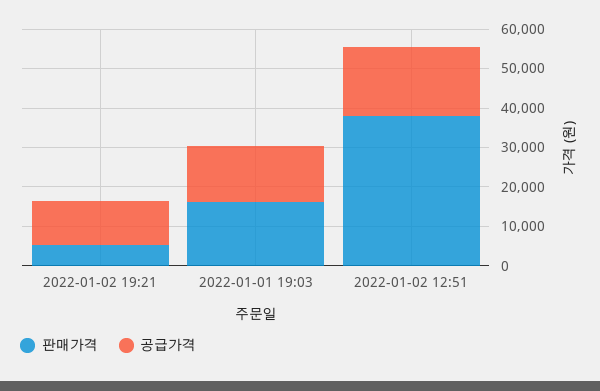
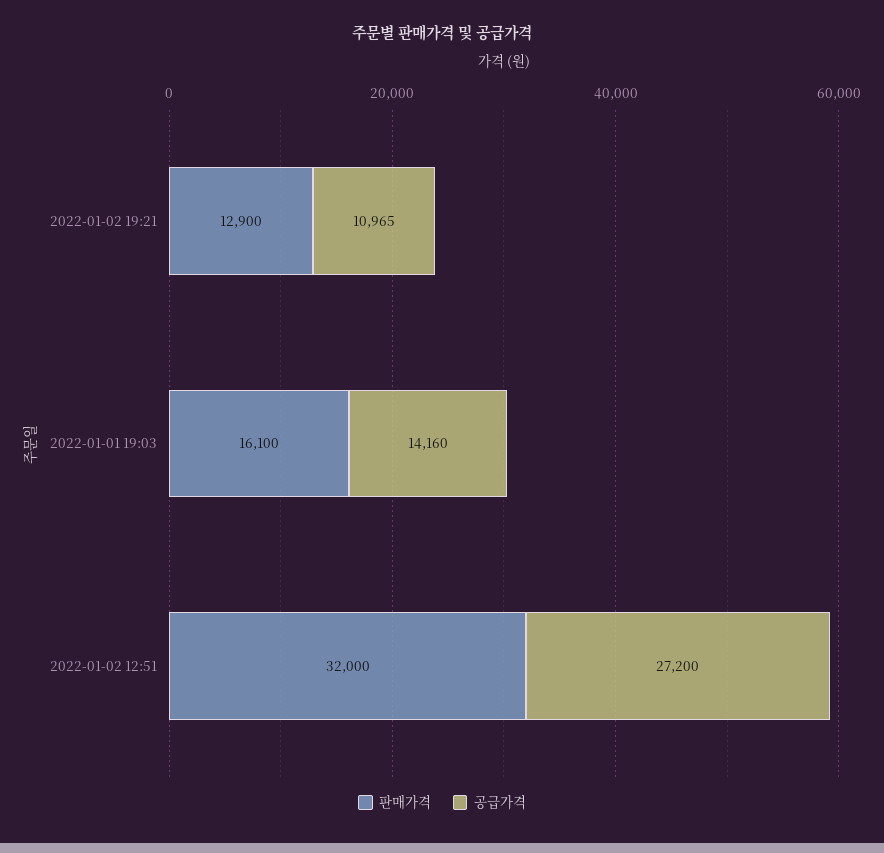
판매가격, 2022-01-02 19:21: 5000 -> 12900
판매가격, 2022-01-02 12:51: 37500 -> 32000
공급가격, 2022-01-02 12:51: 17500 -> 27200

